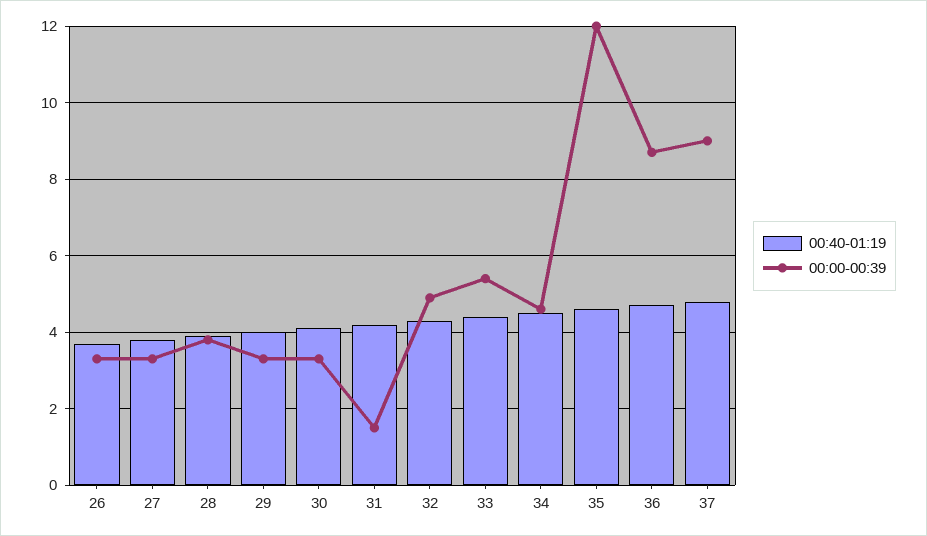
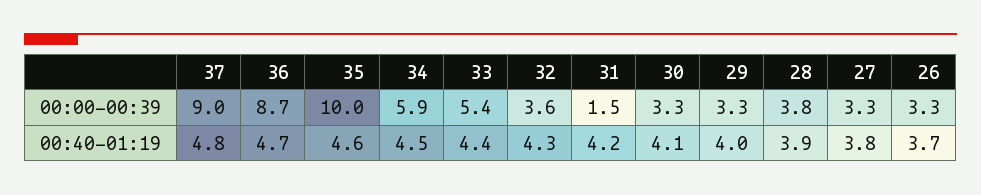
00:00-00:39, 32: 5 -> 3.6
00:00-00:39, 34: 4.5 -> 5.9
00:00-00:39, 35: 12 -> 10

